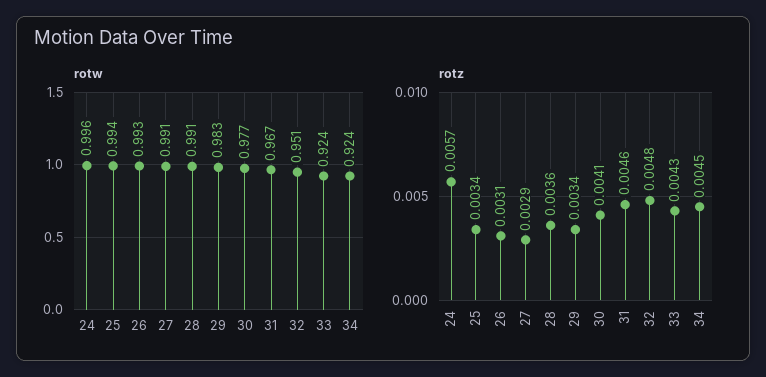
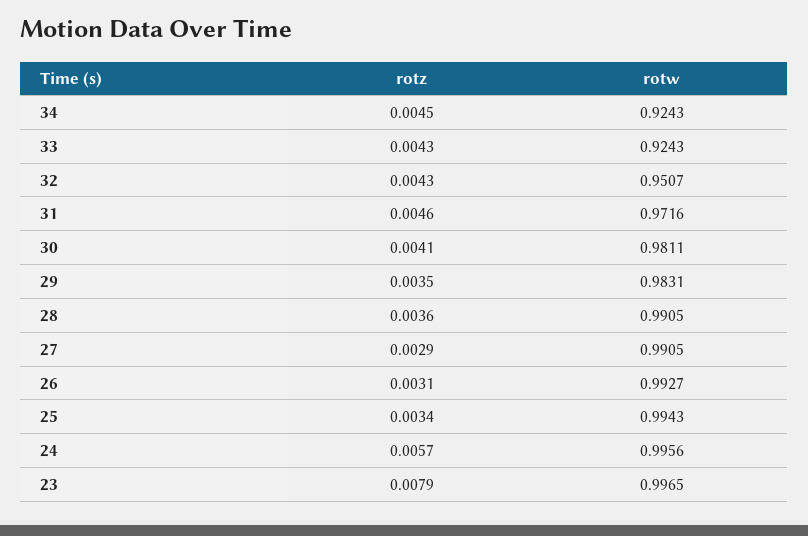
rotw, 30: 0.977 -> 0.9811
rotw, 31: 0.967 -> 0.9716
rotz, 29: 0.0034 -> 0.0035
rotz, 32: 0.0048 -> 0.0043
rotz, 23: none -> 0.0079
rotw, 23: none -> 0.9965

